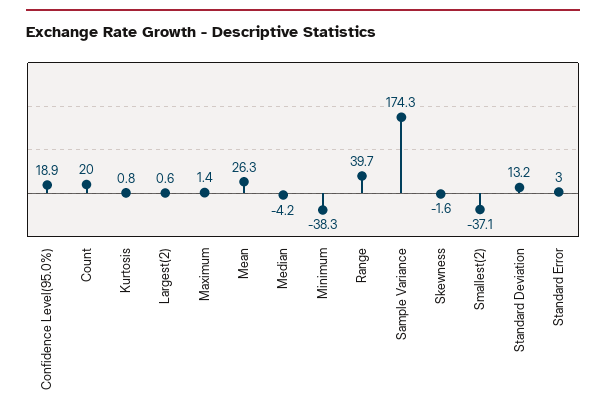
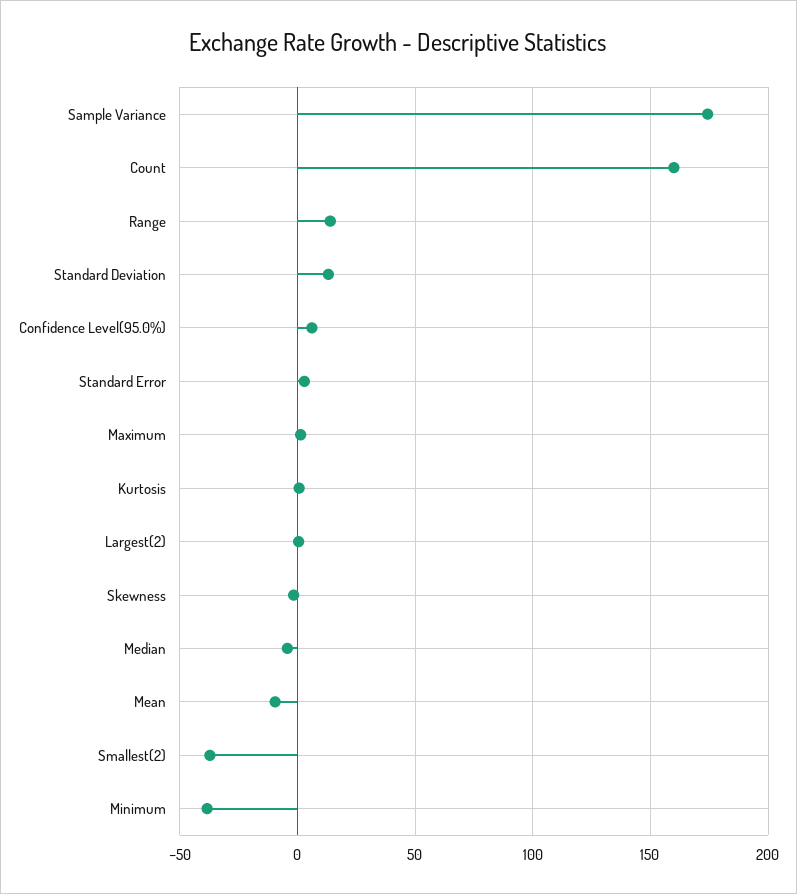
Confidence Level(95.0%): 18.9 -> 5
Count: 20 -> 160
Mean: 26.3 -> -10
Range: 39.7 -> 15

